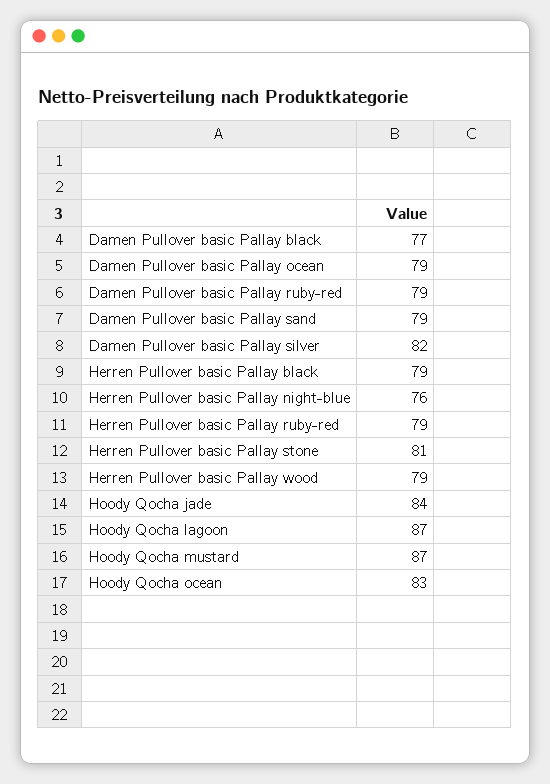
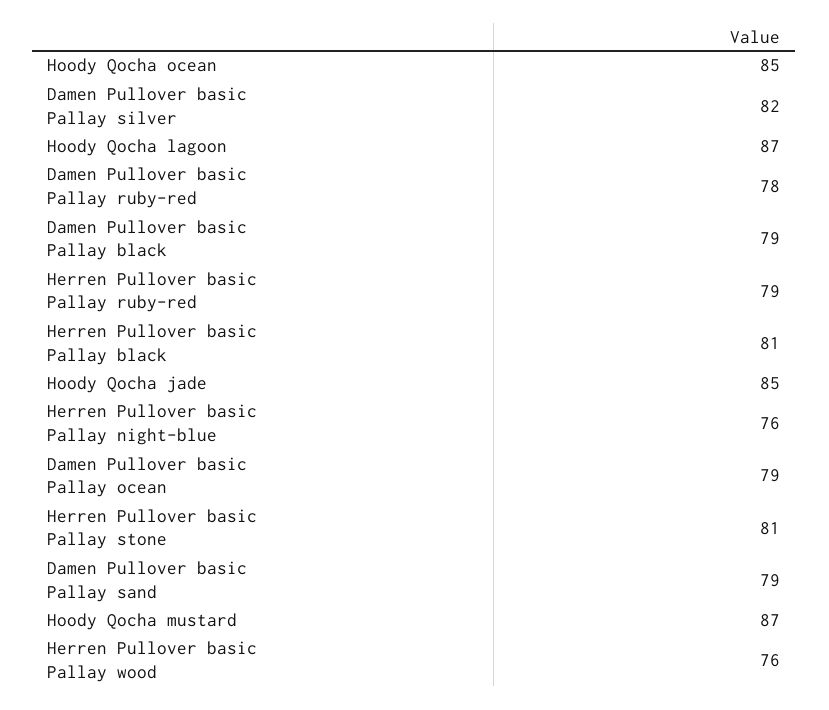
Damen Pullover basic Pallay black: 77 -> 79
Damen Pullover basic Pallay ruby-red: 79 -> 78
Herren Pullover basic Pallay black: 79 -> 81
Herren Pullover basic Pallay wood: 79 -> 76
Hoody Qocha jade: 84 -> 85
Hoody Qocha ocean: 83 -> 85

